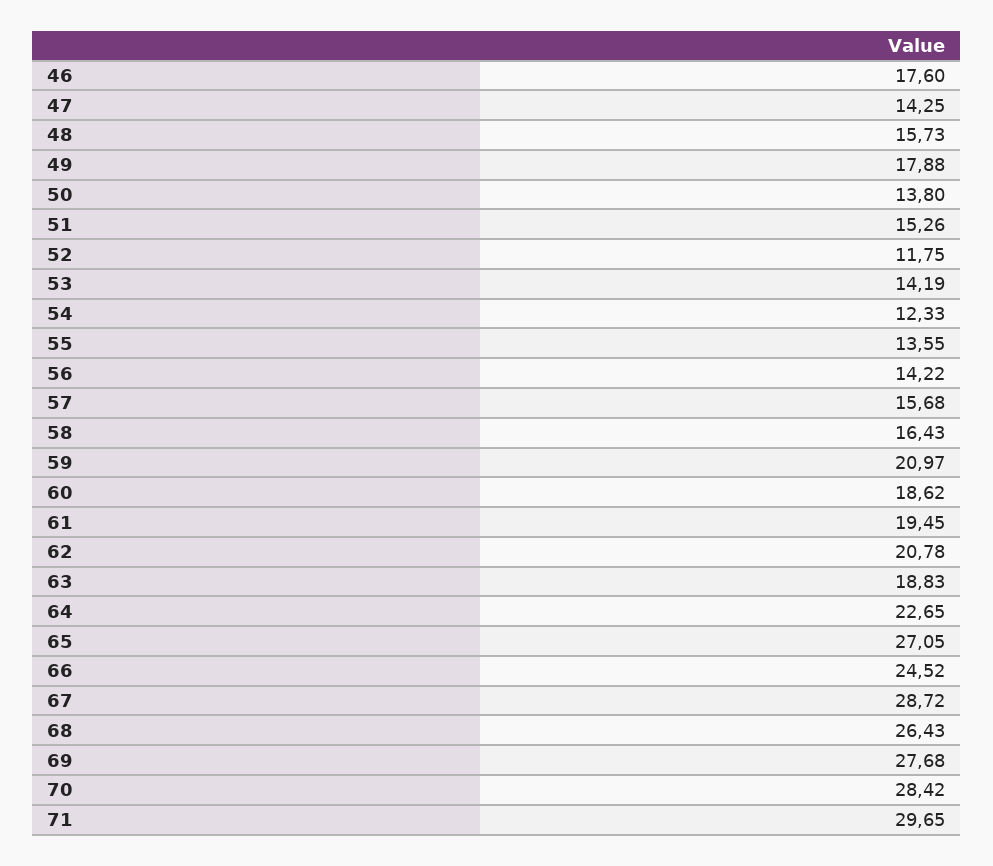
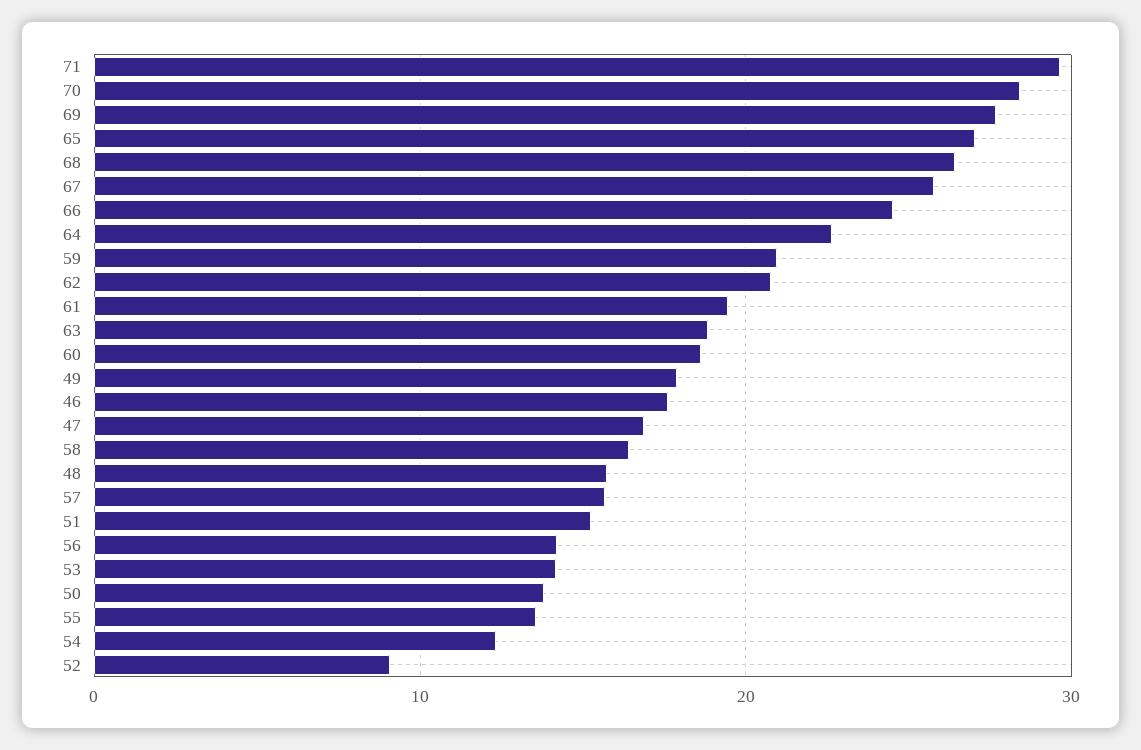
47: 14.25 -> 17
52: 11.75 -> 9
67: 28.72 -> 26

